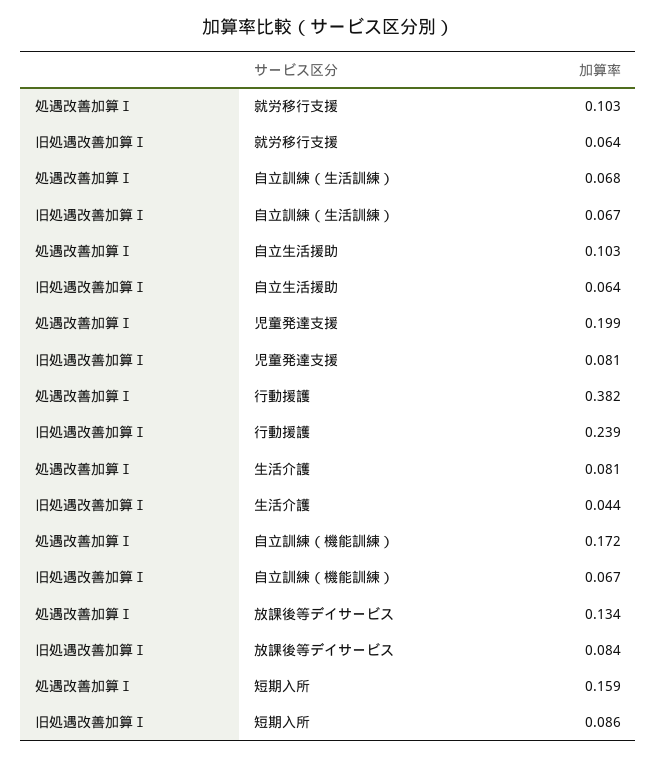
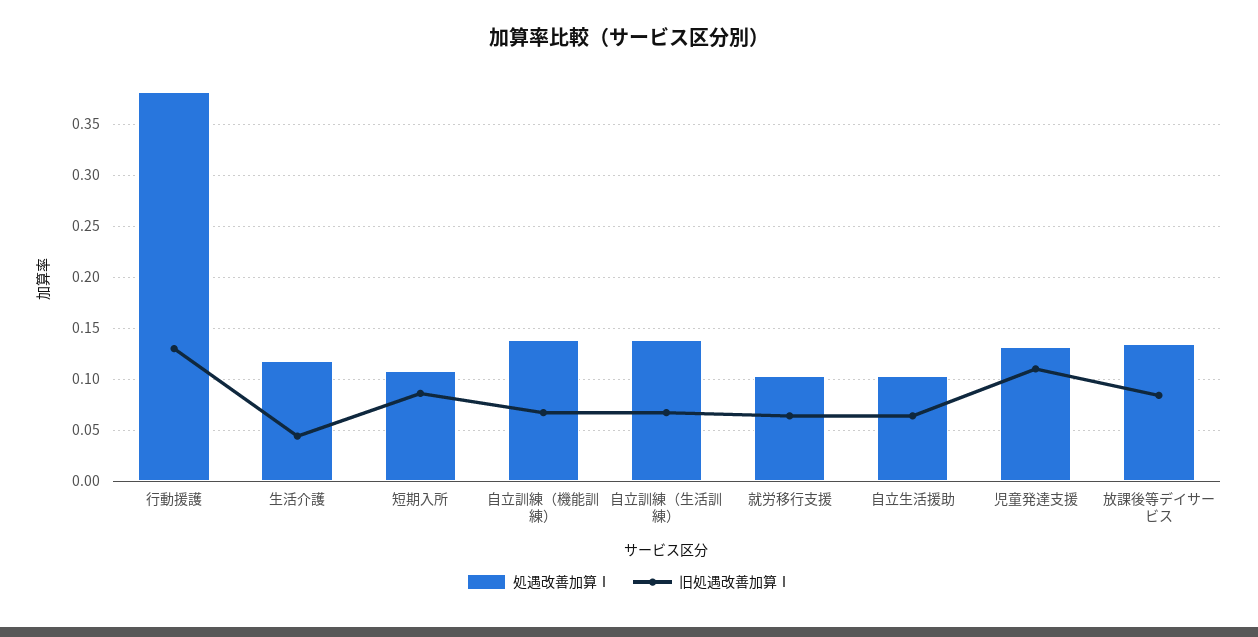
処遇改善加算Ⅰ, 自立訓練（生活訓練）: 0.068 -> 0.14
処遇改善加算Ⅰ, 児童発達支援: 0.199 -> 0.13
旧処遇改善加算Ⅰ, 児童発達支援: 0.081 -> 0.11
旧処遇改善加算Ⅰ, 行動援護: 0.239 -> 0.13
処遇改善加算Ⅰ, 生活介護: 0.081 -> 0.12
処遇改善加算Ⅰ, 自立訓練（機能訓練）: 0.172 -> 0.14
処遇改善加算Ⅰ, 短期入所: 0.159 -> 0.11

